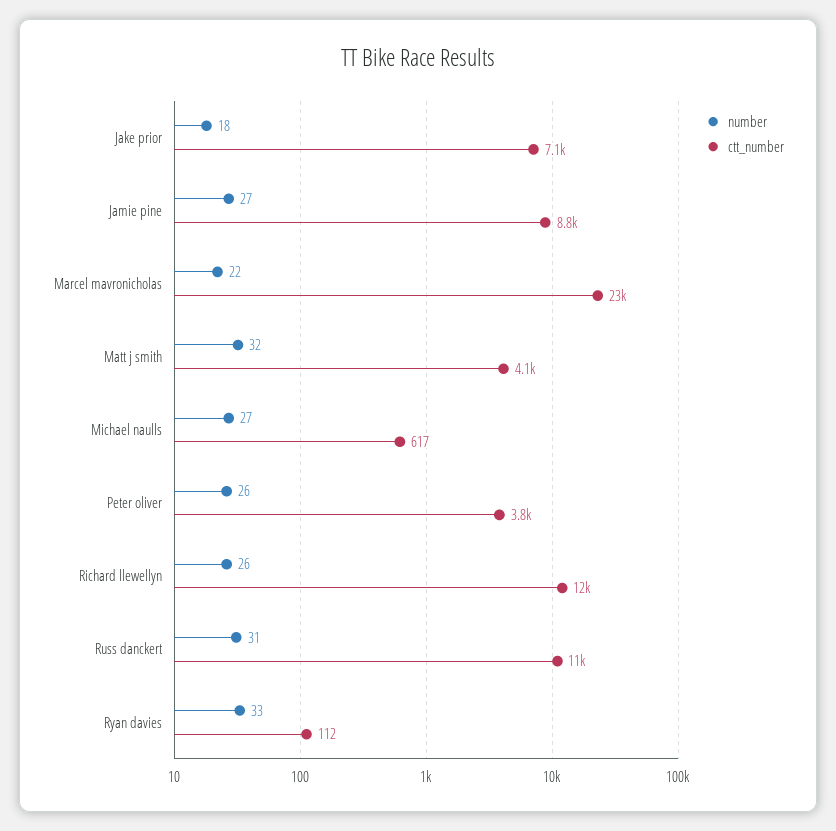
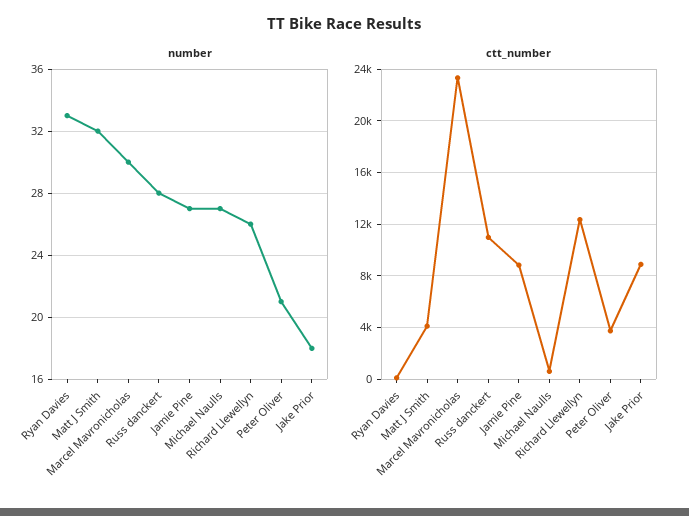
ctt_number, Jake prior: 7100 -> 9000
number, Marcel mavronicholas: 22 -> 30
number, Peter oliver: 26 -> 21
number, Russ danckert: 31 -> 28

